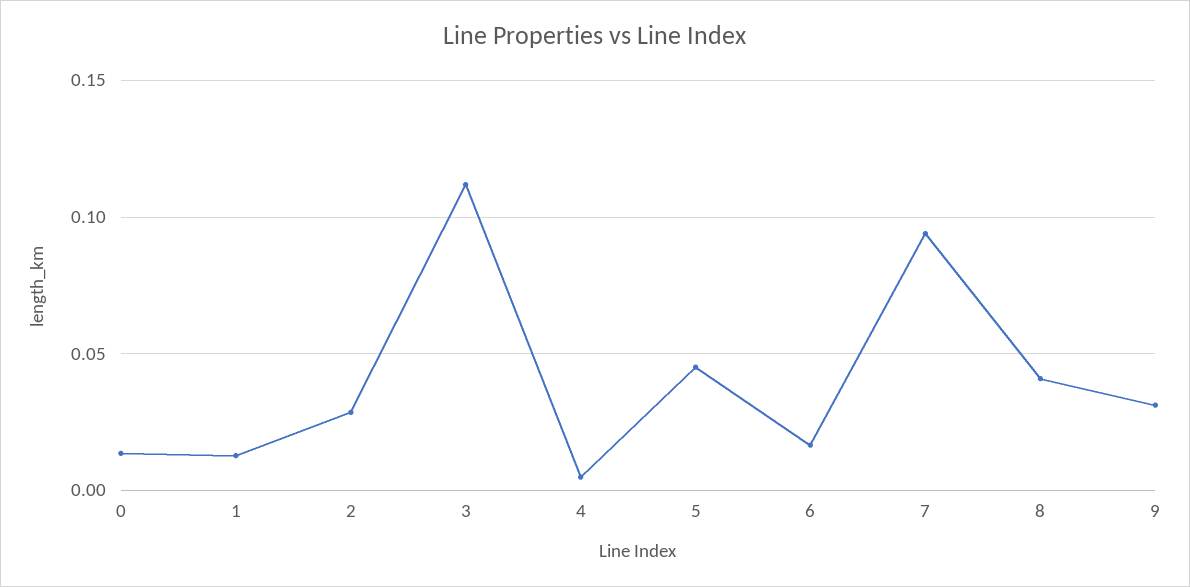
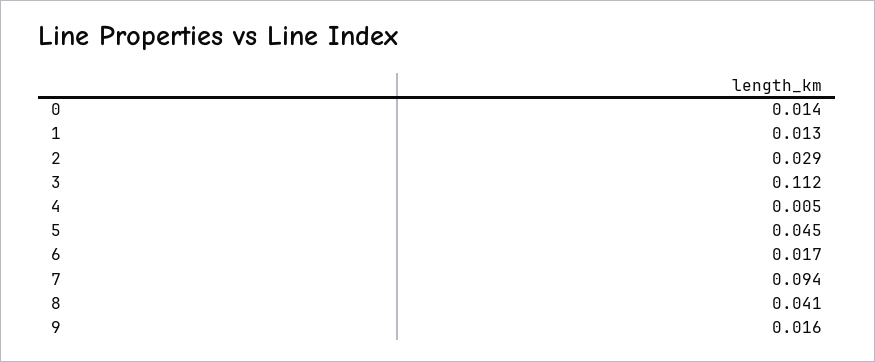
9: 0.03 -> 0.016

